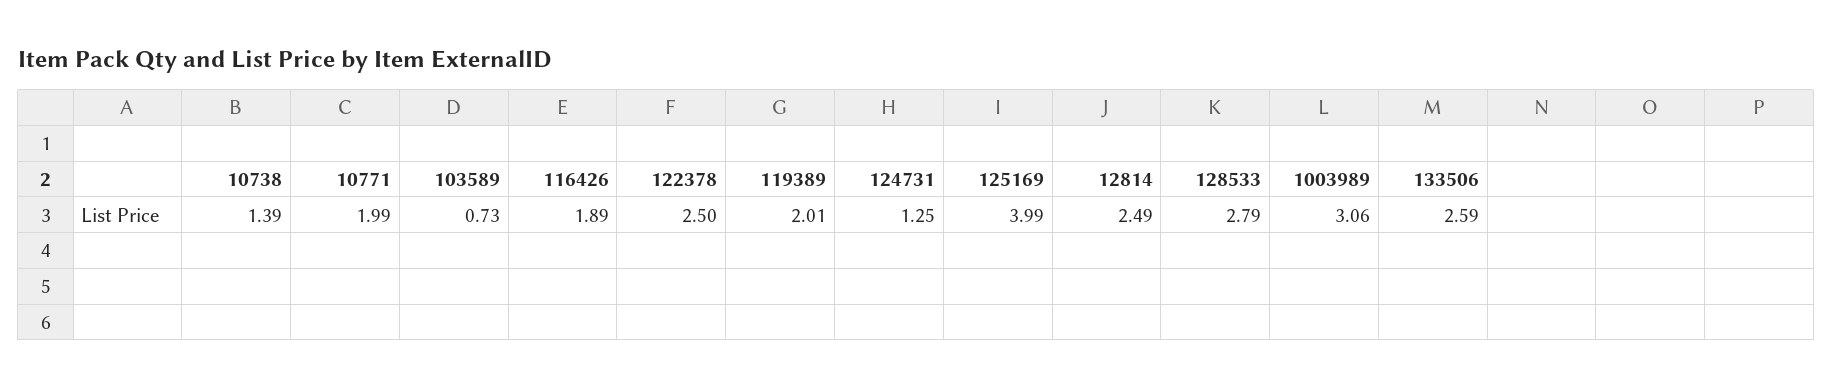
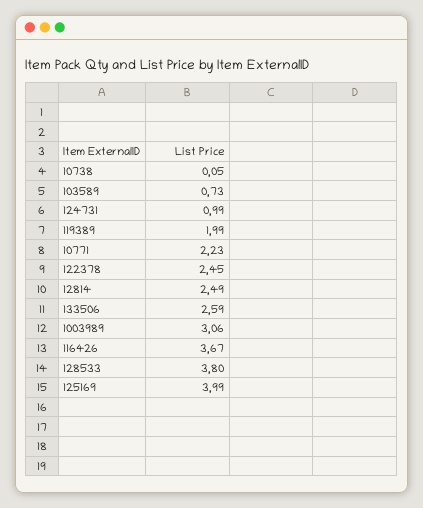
10738: 1.39 -> 0.05
10771: 1.99 -> 2.23
116426: 1.89 -> 3.67
122378: 2.5 -> 2.45
119389: 2.01 -> 1.99
124731: 1.25 -> 0.99
128533: 2.79 -> 3.8

